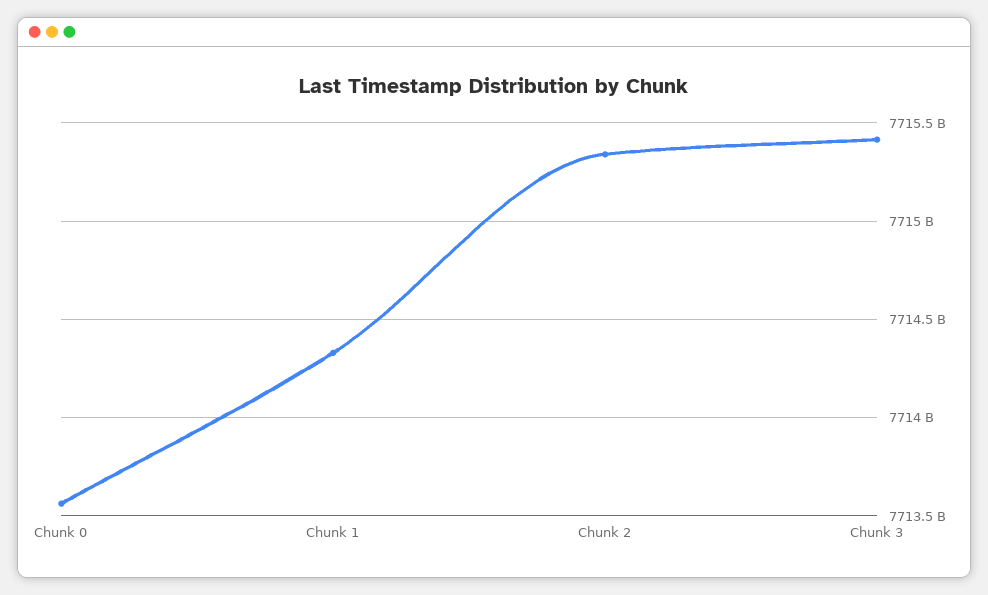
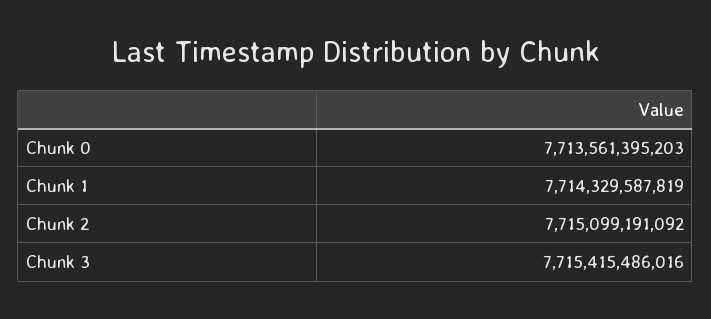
Chunk 2: 7715350000000 -> 7715099191092

